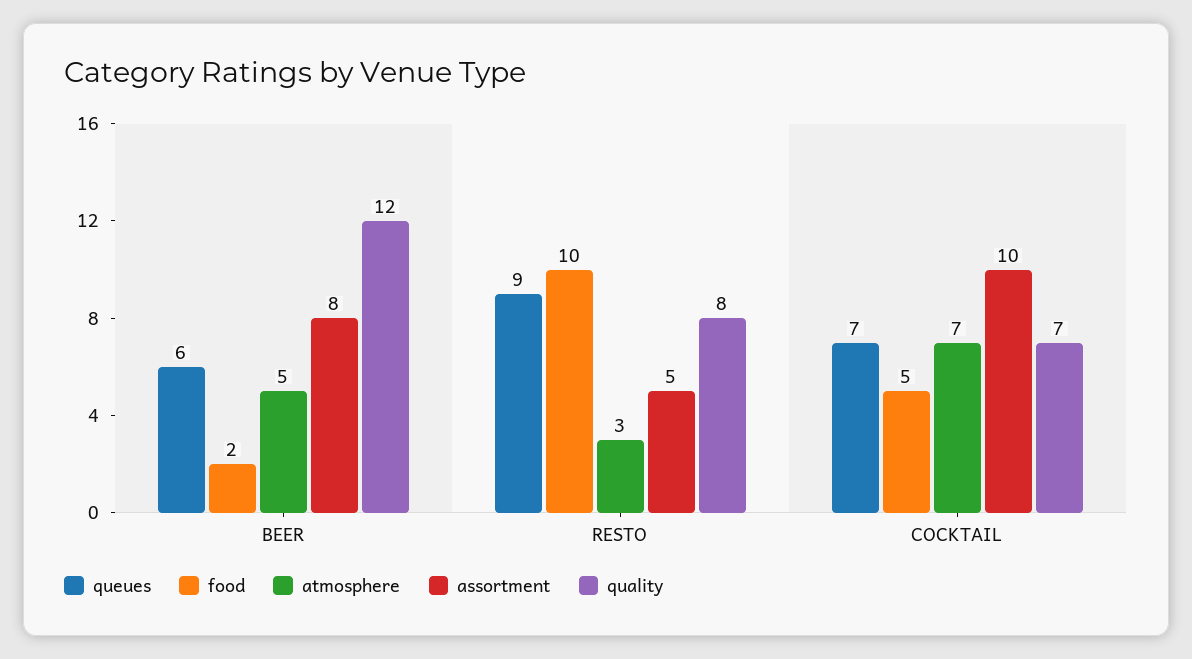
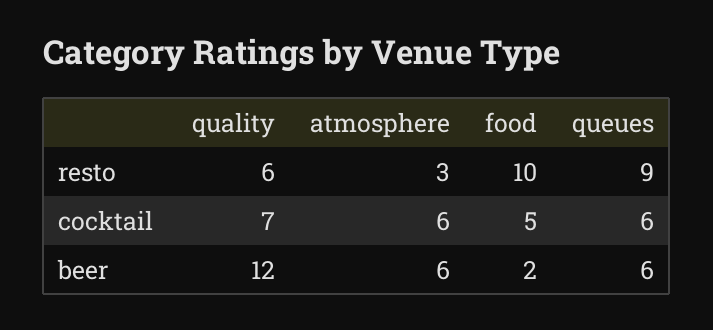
atmosphere, BEER: 5 -> 6
assortment, BEER: 8 -> none
assortment, RESTO: 5 -> none
quality, RESTO: 8 -> 6
queues, COCKTAIL: 7 -> 6
atmosphere, COCKTAIL: 7 -> 6
assortment, COCKTAIL: 10 -> none

